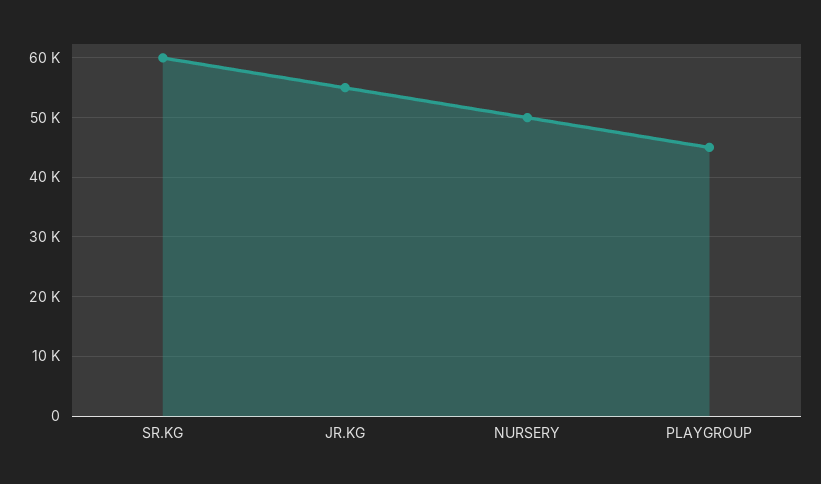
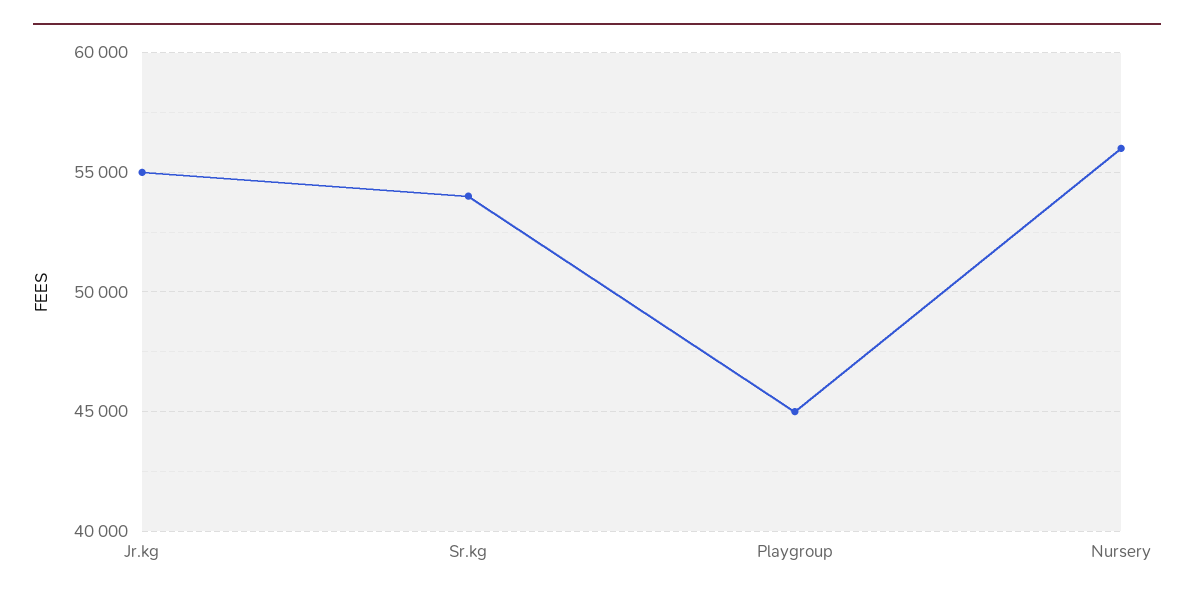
SR.KG: 60000 -> 54000
NURSERY: 50000 -> 56000

